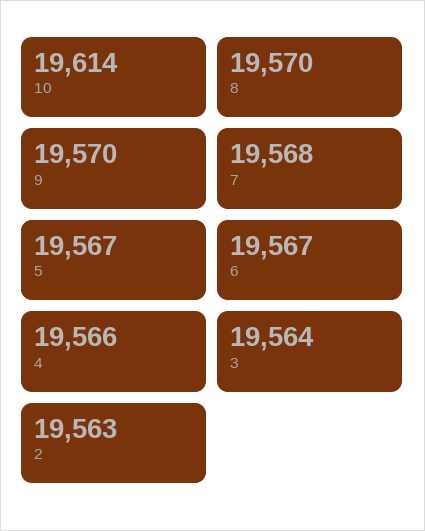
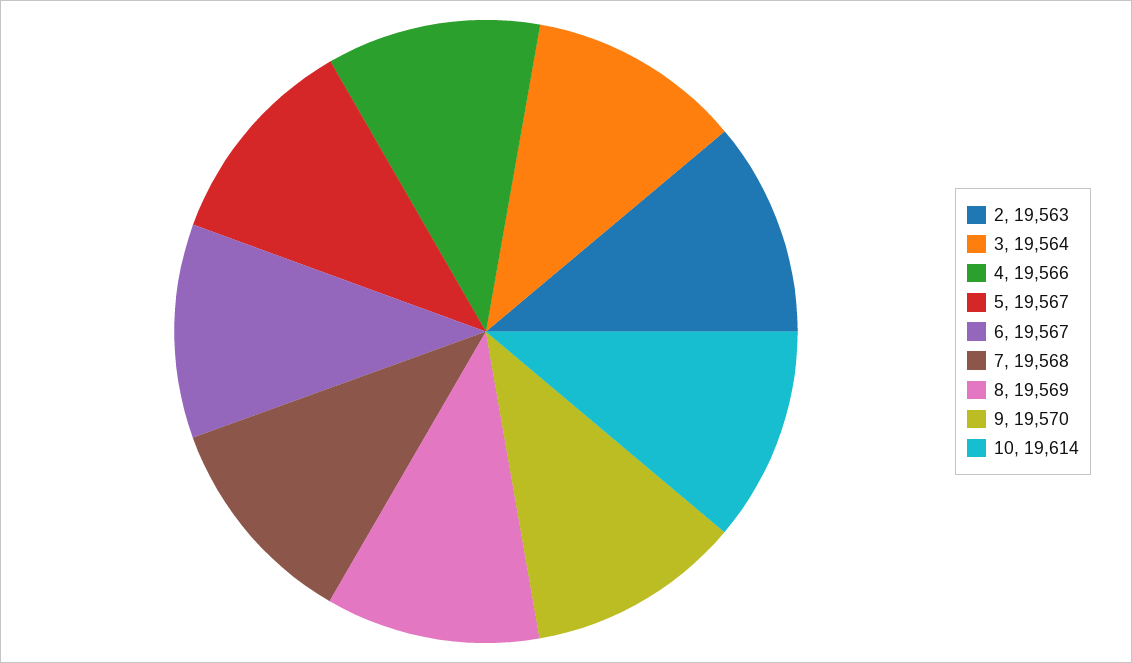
8: 19570 -> 19569

